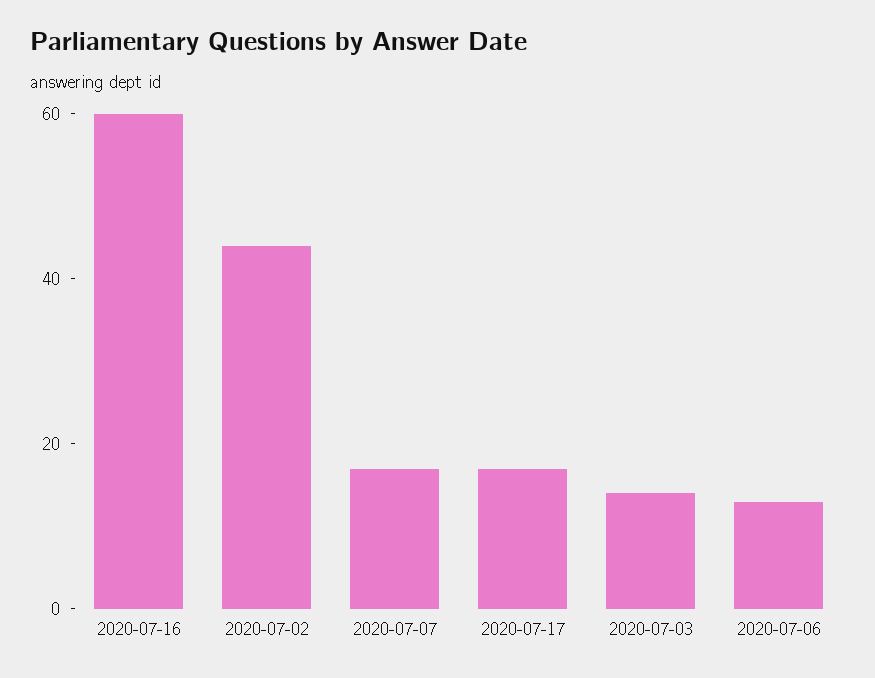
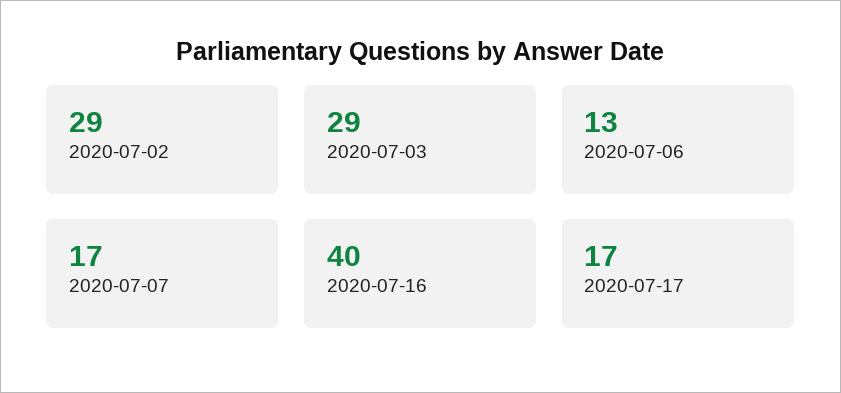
2020-07-16: 60 -> 40
2020-07-02: 45 -> 29
2020-07-03: 15 -> 29

